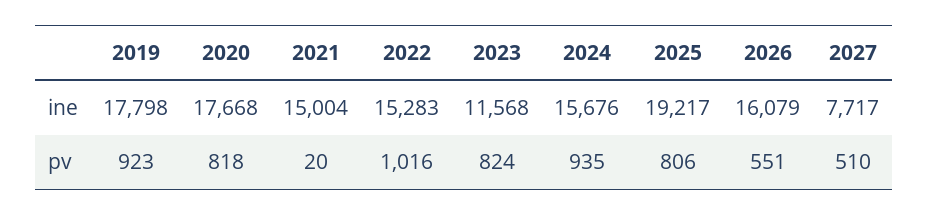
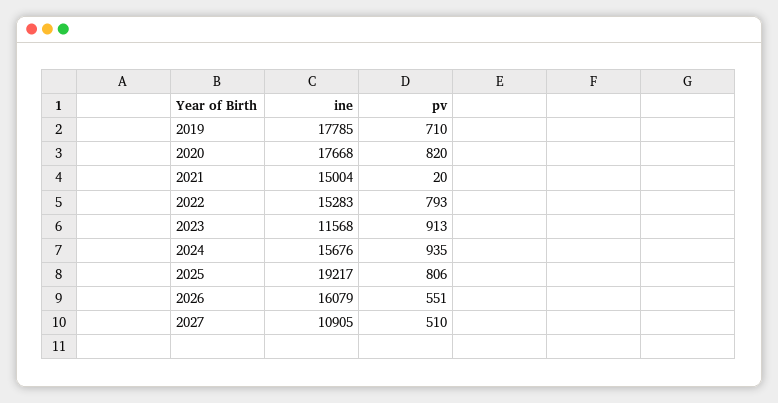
2019, ine: 17798 -> 17785
2027, ine: 7717 -> 10905
2019, pv: 923 -> 710
2020, pv: 818 -> 820
2022, pv: 1016 -> 793
2023, pv: 824 -> 913

